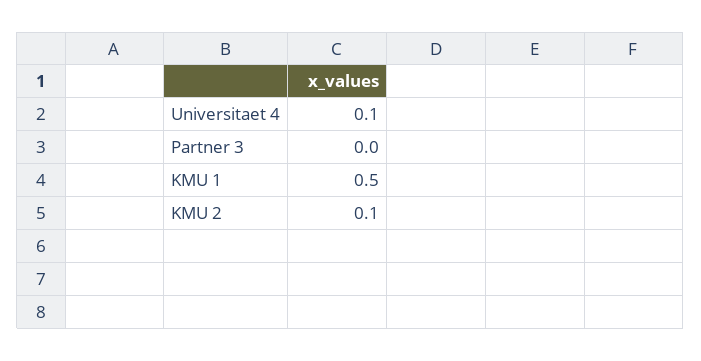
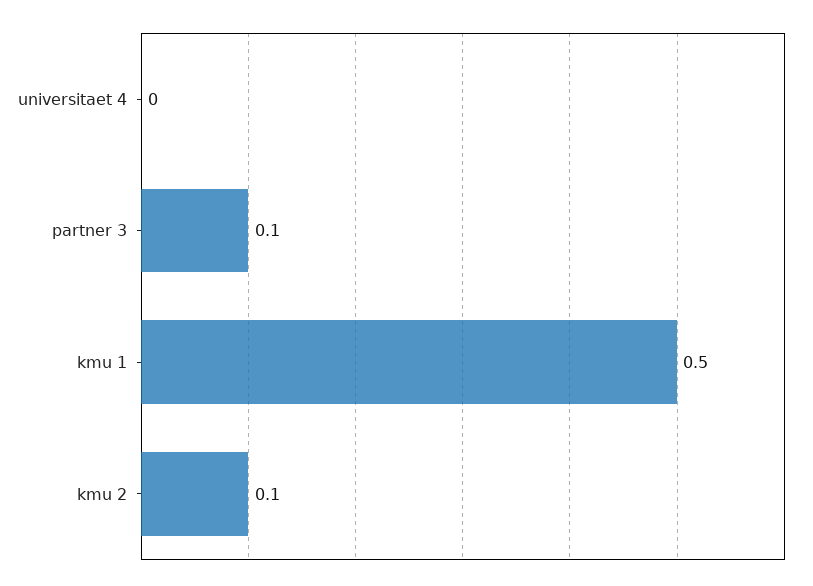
Universitaet 4: 0.1 -> 0
Partner 3: 0 -> 0.1

